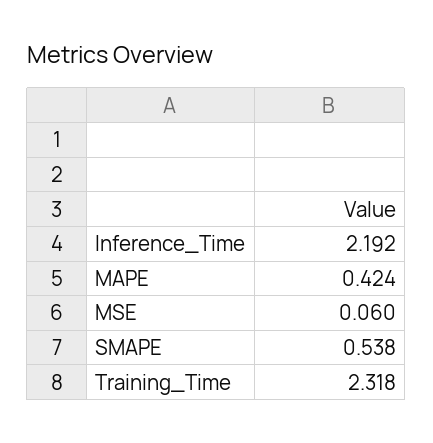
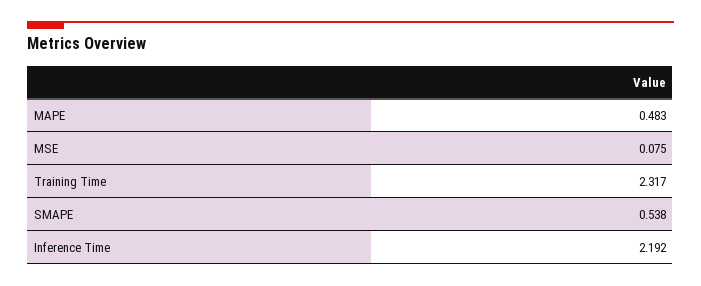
MAPE: 0.424 -> 0.483
MSE: 0.06 -> 0.075
Training_Time: 2.318 -> 2.317

